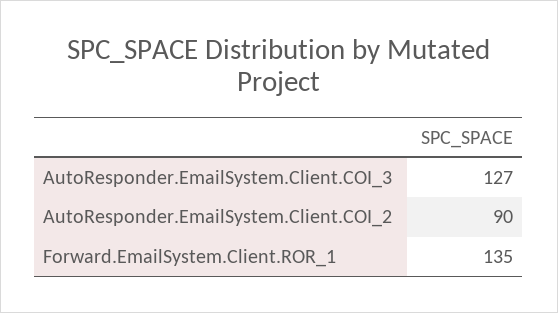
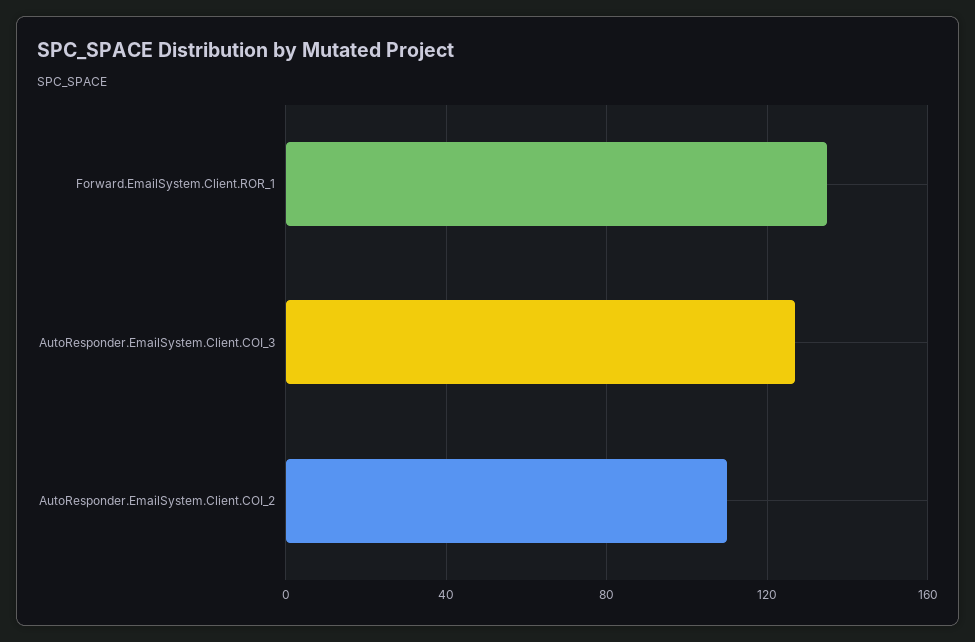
AutoResponder.EmailSystem.Client.COI_2: 90 -> 110

